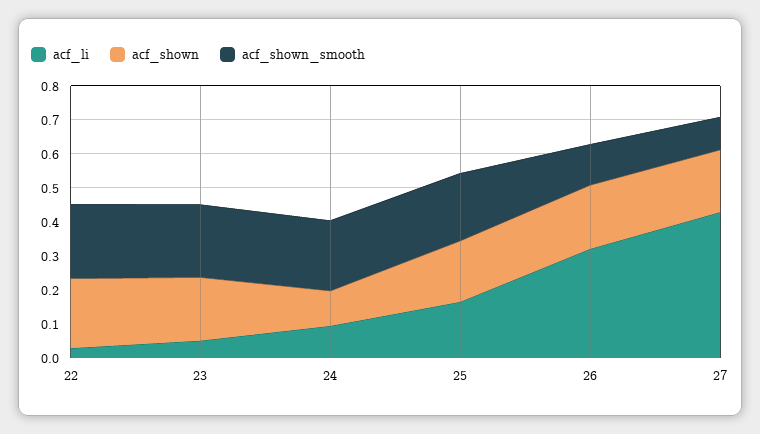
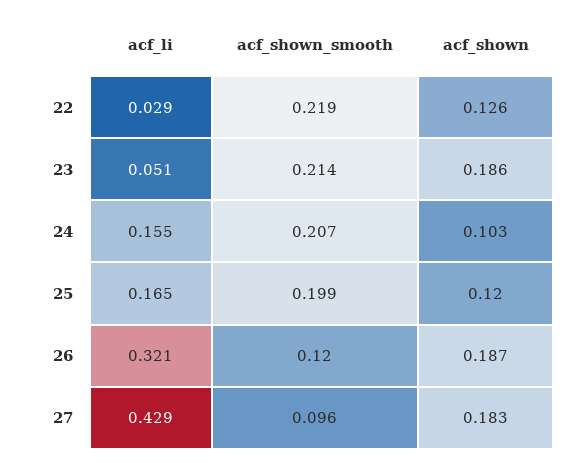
acf_shown, 22: 0.2 -> 0.126
acf_li, 24: 0.1 -> 0.155
acf_shown, 25: 0.175 -> 0.12

